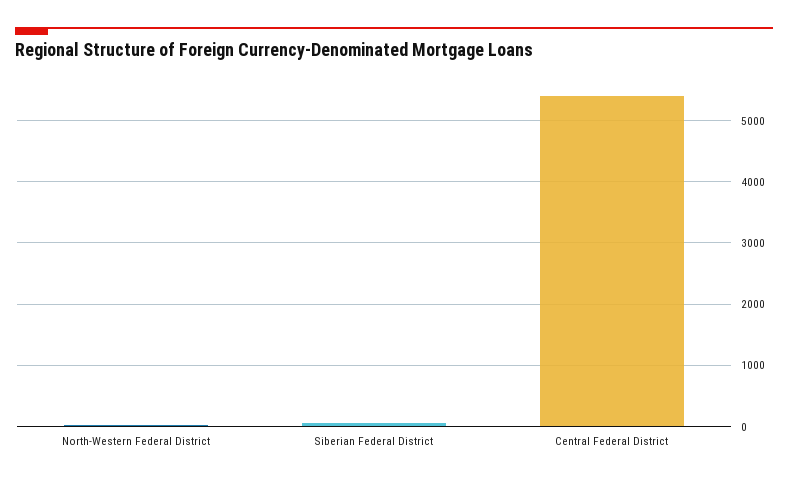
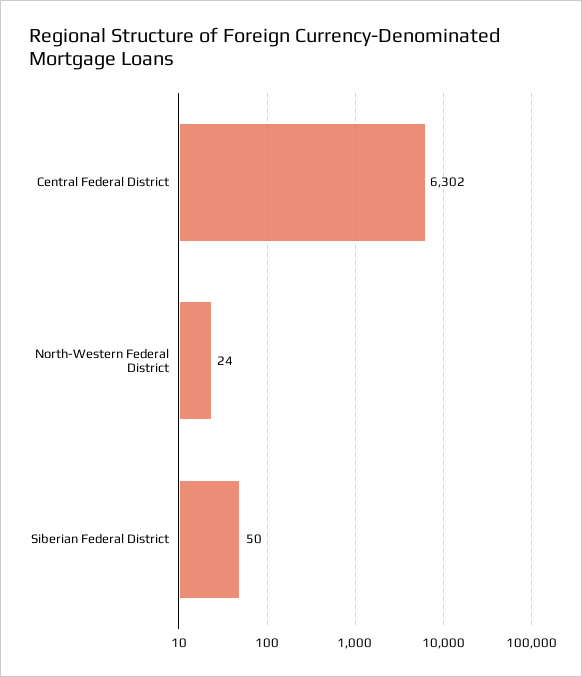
Central Federal District: 5400 -> 6302

